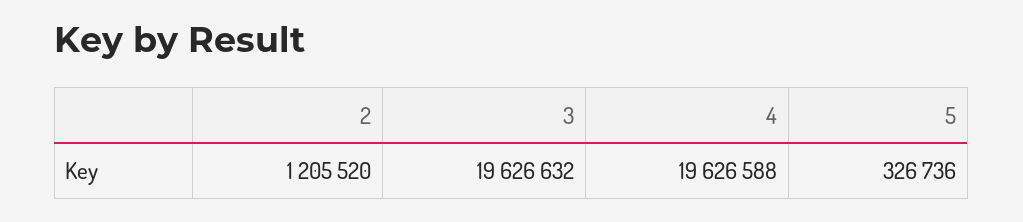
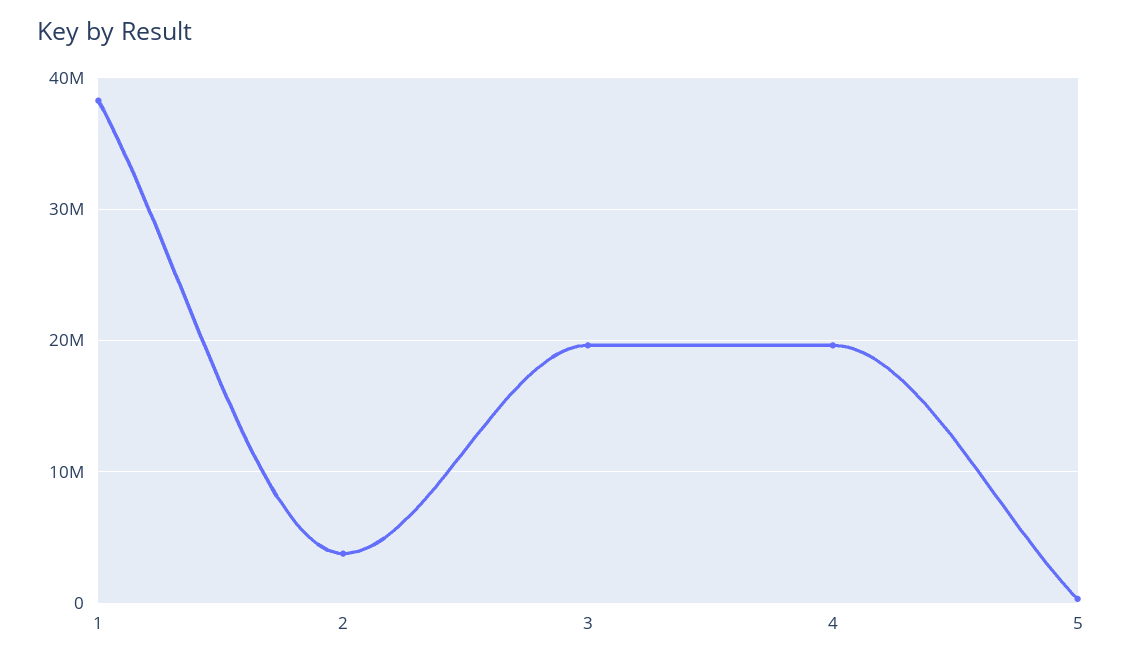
2: 1205520 -> 4000000
1: none -> 38000000

